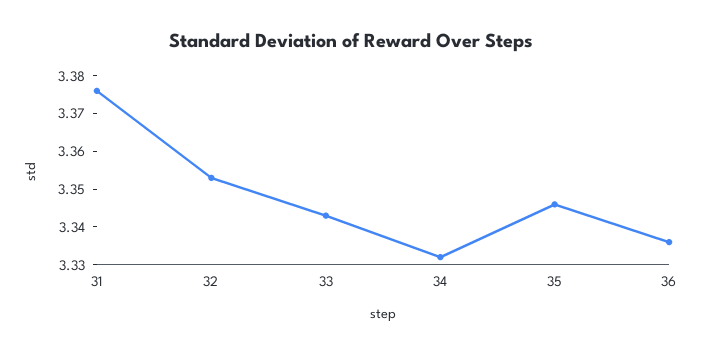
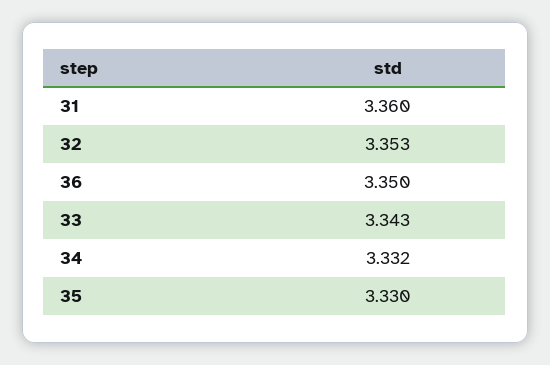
31: 3.375 -> 3.36
35: 3.345 -> 3.33
36: 3.335 -> 3.35

